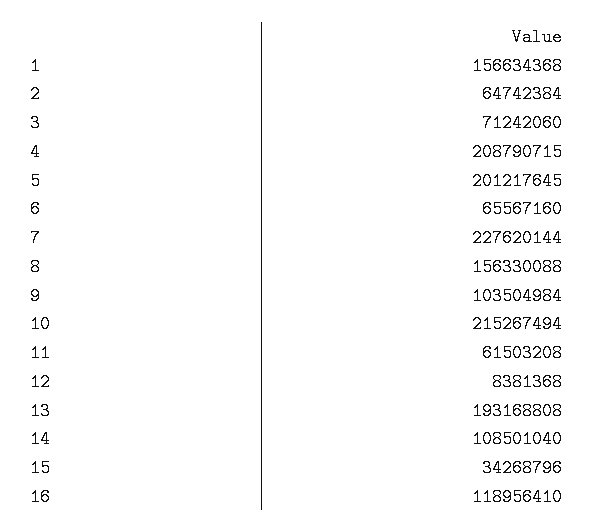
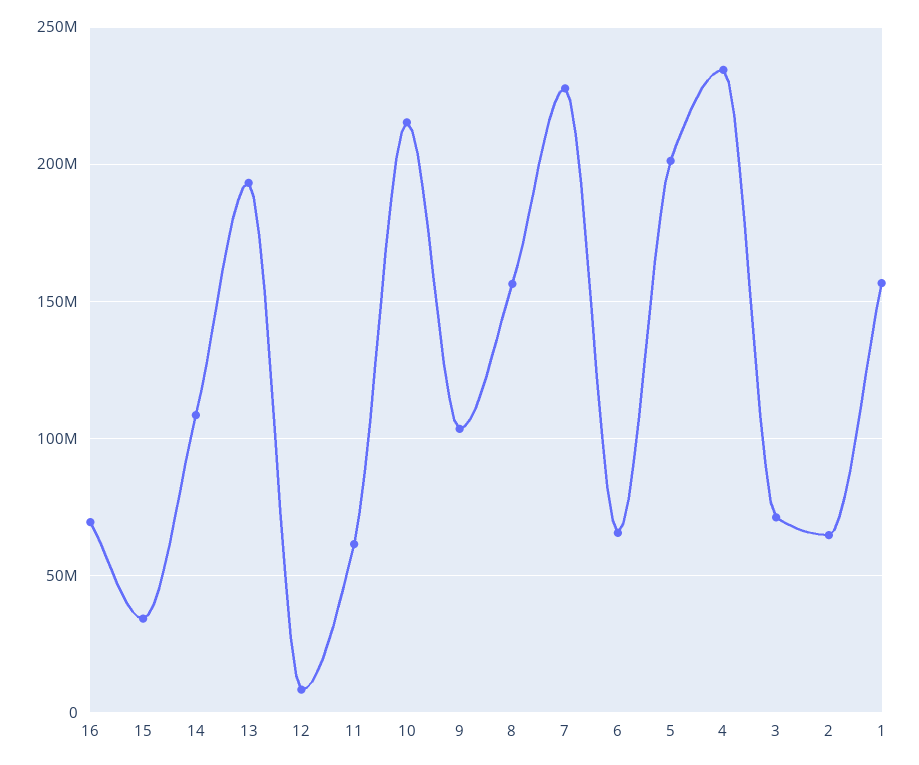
4: 208790715 -> 235000000
16: 118956410 -> 70000000

